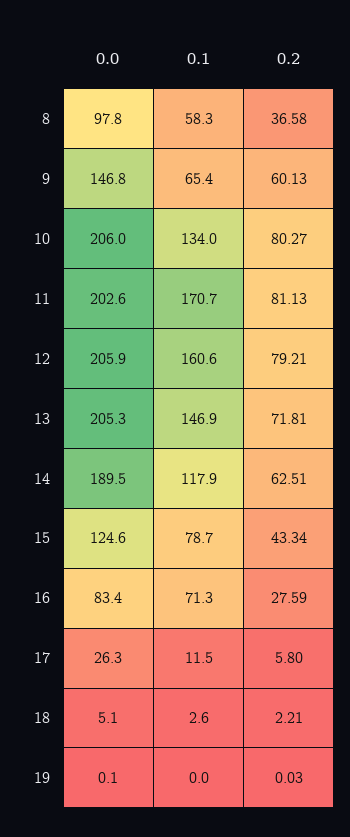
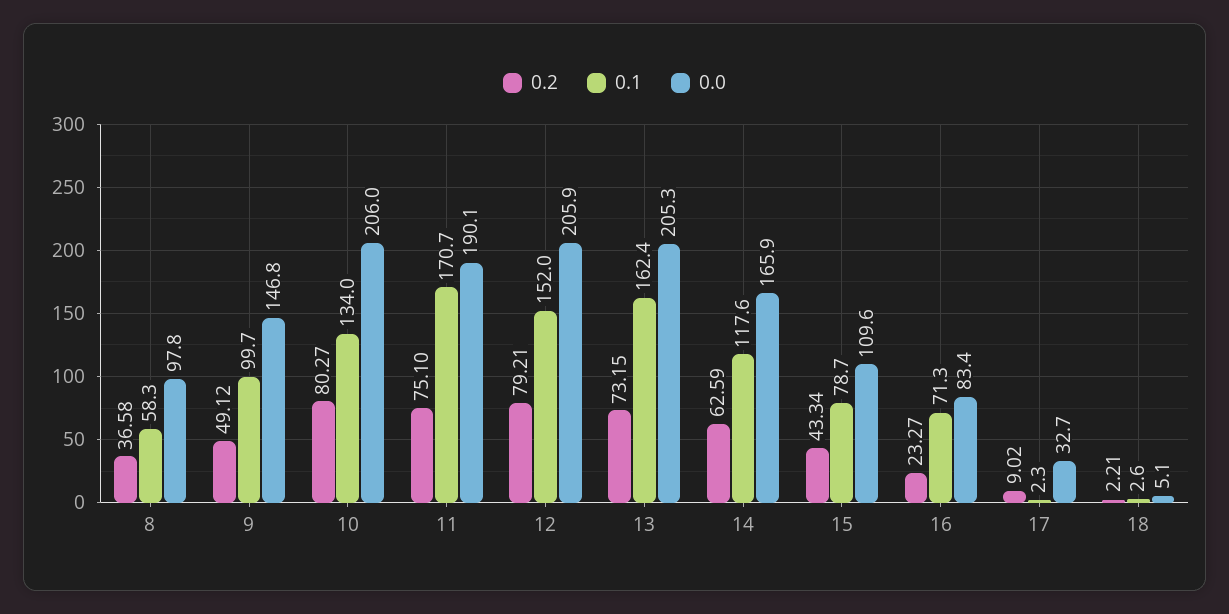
0.1, 9: 65.4 -> 99.7
0.2, 9: 60.13 -> 49.12
0.0, 11: 202.6 -> 190.1
0.2, 11: 81.13 -> 75.1
0.1, 12: 160.6 -> 152
0.1, 13: 146.9 -> 162.4
0.2, 13: 71.81 -> 73.15
0.0, 14: 189.5 -> 165.9
0.1, 14: 117.9 -> 117.6
0.2, 14: 62.51 -> 62.59
0.0, 15: 124.6 -> 109.6
0.2, 16: 27.59 -> 23.27
0.0, 17: 26.3 -> 32.7
0.1, 17: 11.5 -> 2.3
0.2, 17: 5.8 -> 9.02
0.0, 19: 0.1 -> none
0.1, 19: 0 -> none
0.2, 19: 0.03 -> none

